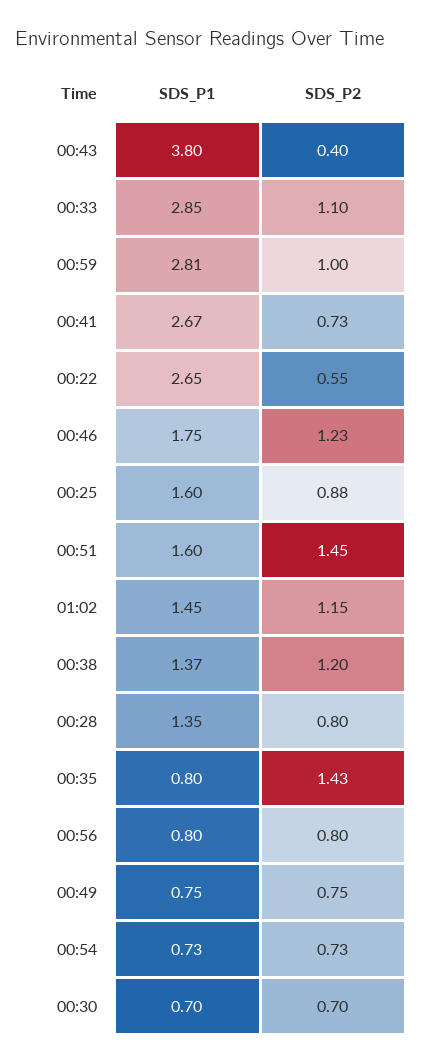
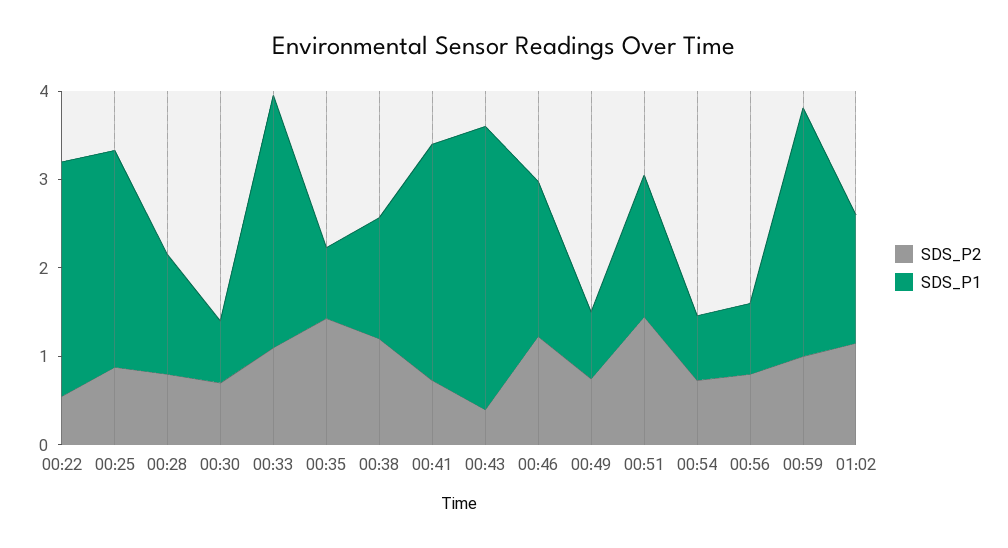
SDS_P1, 00:43: 3.8 -> 3.2
SDS_P1, 00:25: 1.6 -> 2.4

